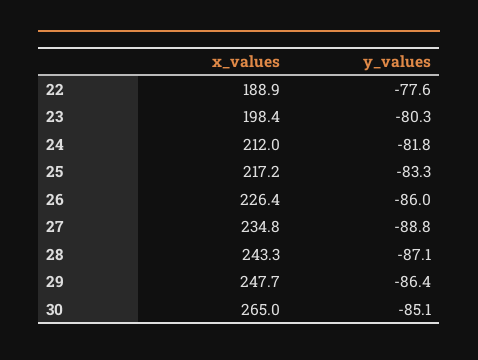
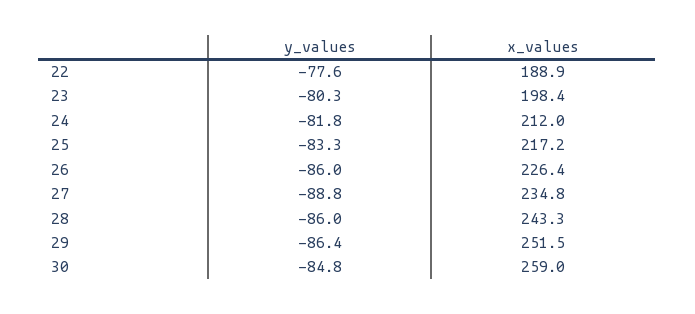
y_values, 28: -87.1 -> -86
x_values, 29: 247.7 -> 251.5
x_values, 30: 265 -> 259
y_values, 30: -85.1 -> -84.8

